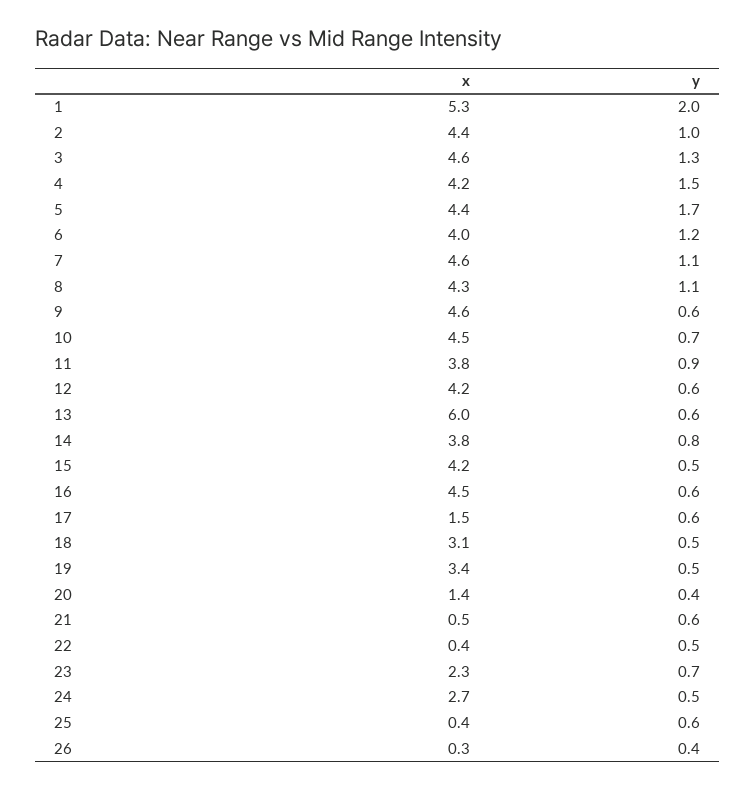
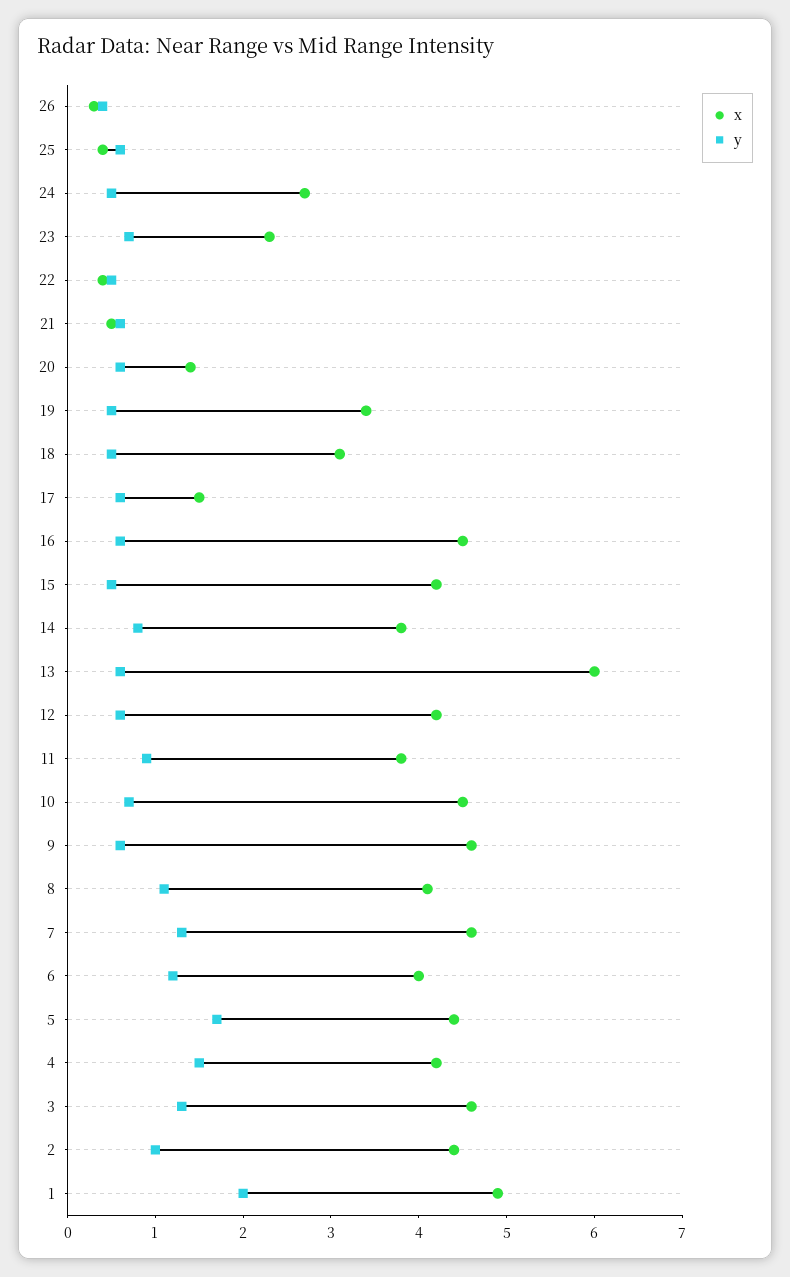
x, 1: 5.3 -> 4.9
y, 7: 1.1 -> 1.3
x, 8: 4.3 -> 4.1
y, 20: 0.4 -> 0.6

